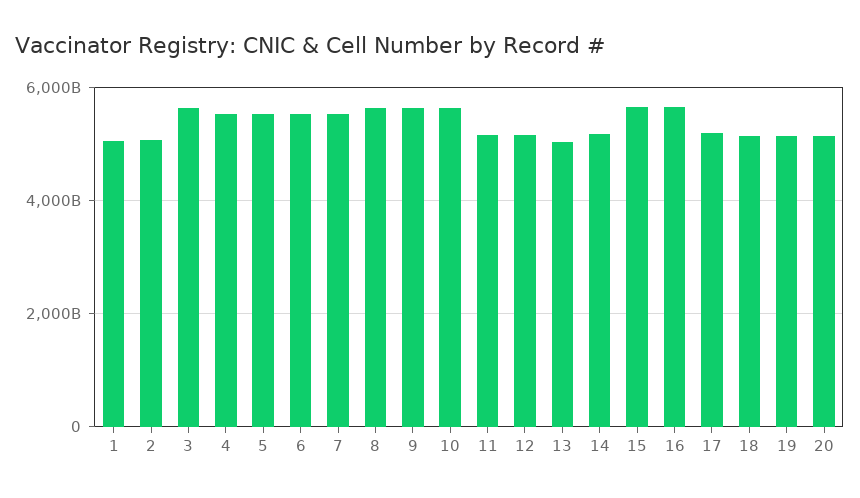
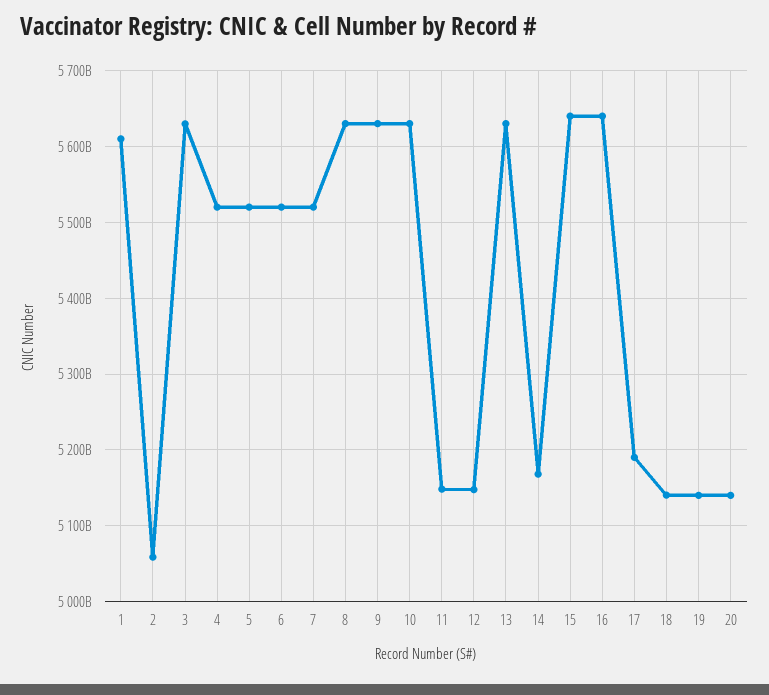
1: 5000000000000 -> 5610000000000
13: 5000000000000 -> 5630000000000

